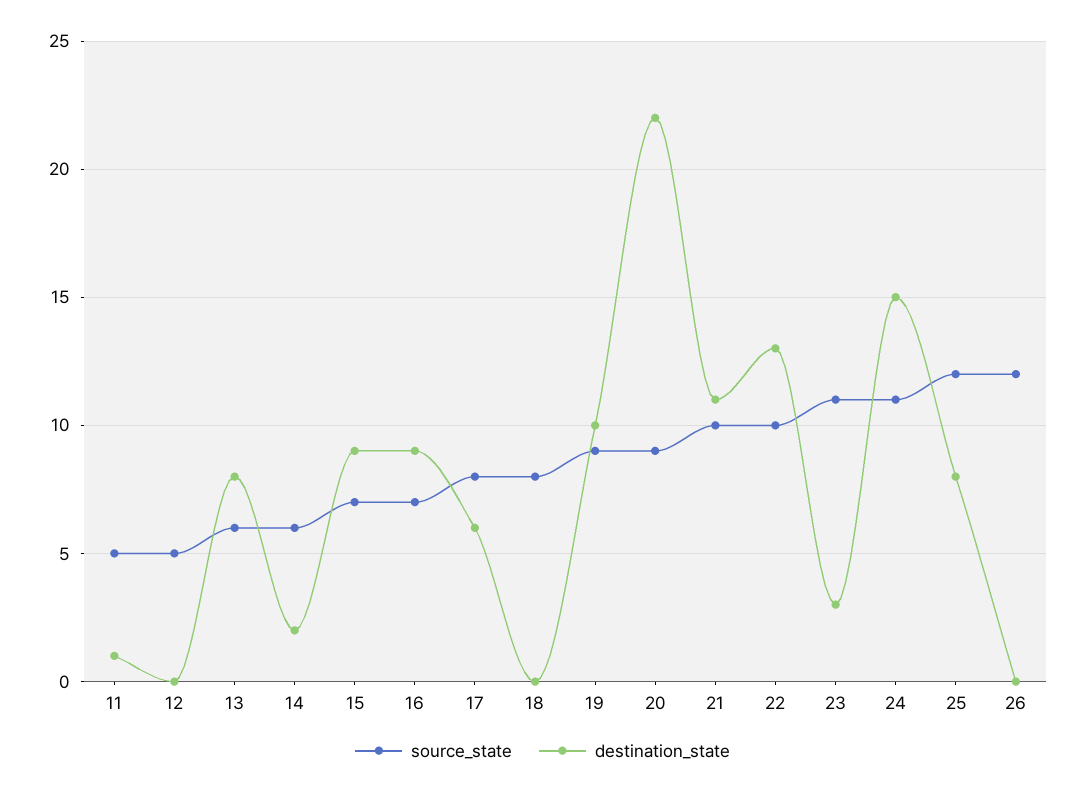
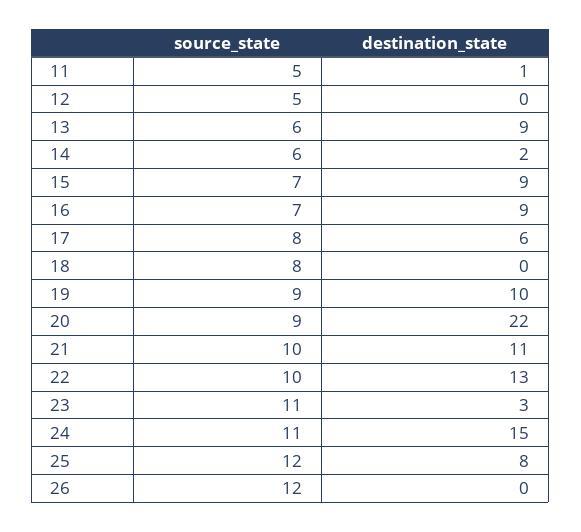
destination_state, 13: 8 -> 9

